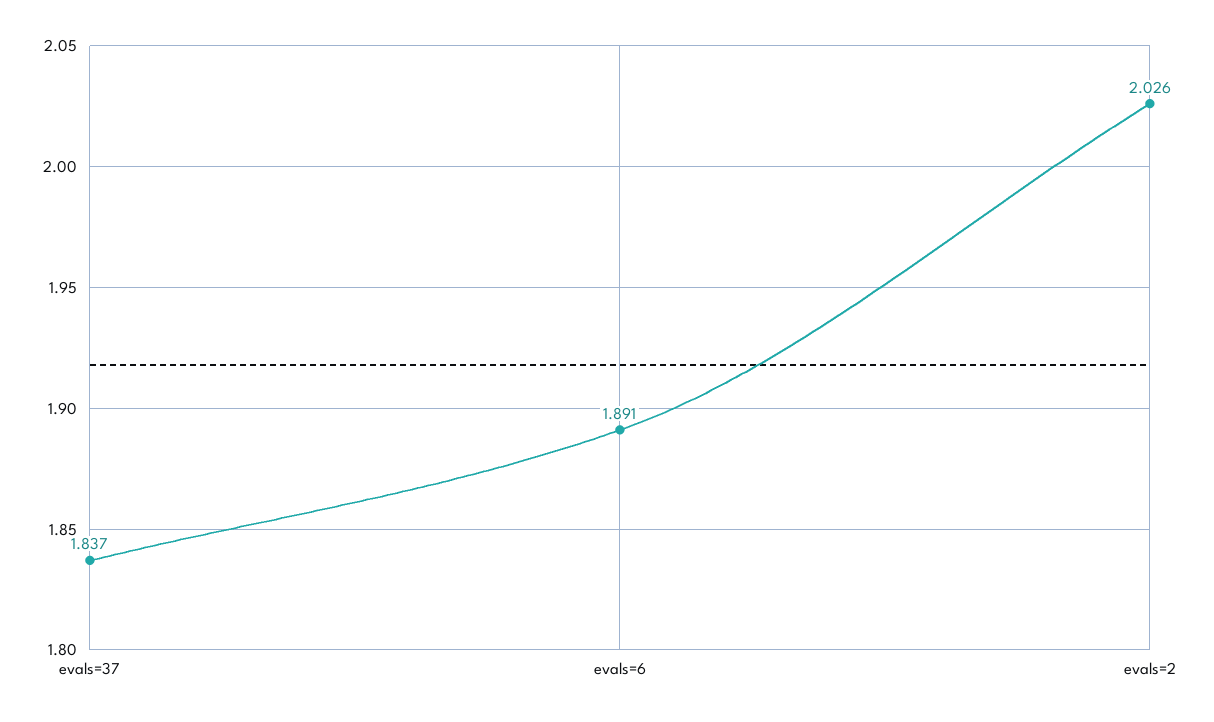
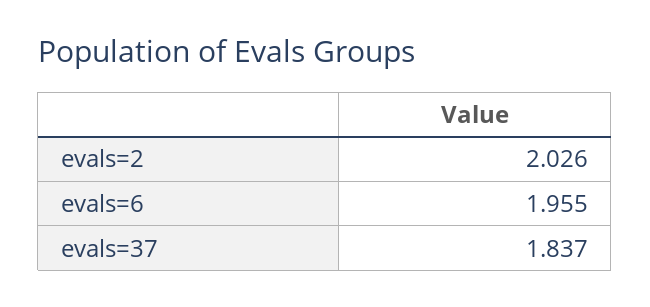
evals=6: 1.891 -> 1.955

